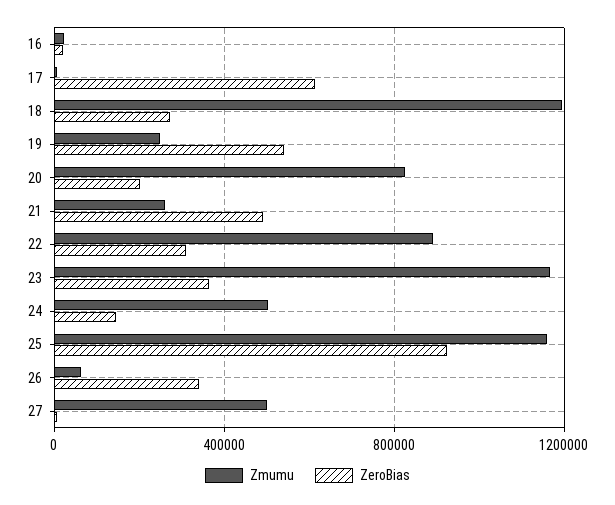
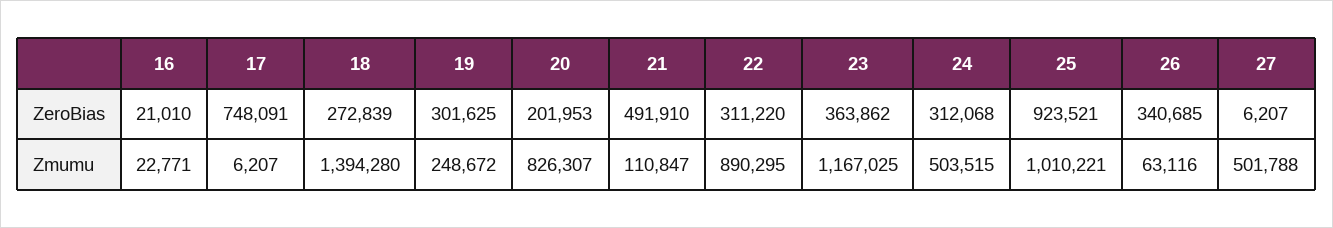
ZeroBias, 17: 600000 -> 748091
Zmumu, 18: 1200000 -> 1394280
ZeroBias, 19: 550000 -> 301625
Zmumu, 21: 250000 -> 110847
ZeroBias, 24: 150000 -> 312068
Zmumu, 25: 1150000 -> 1010221

